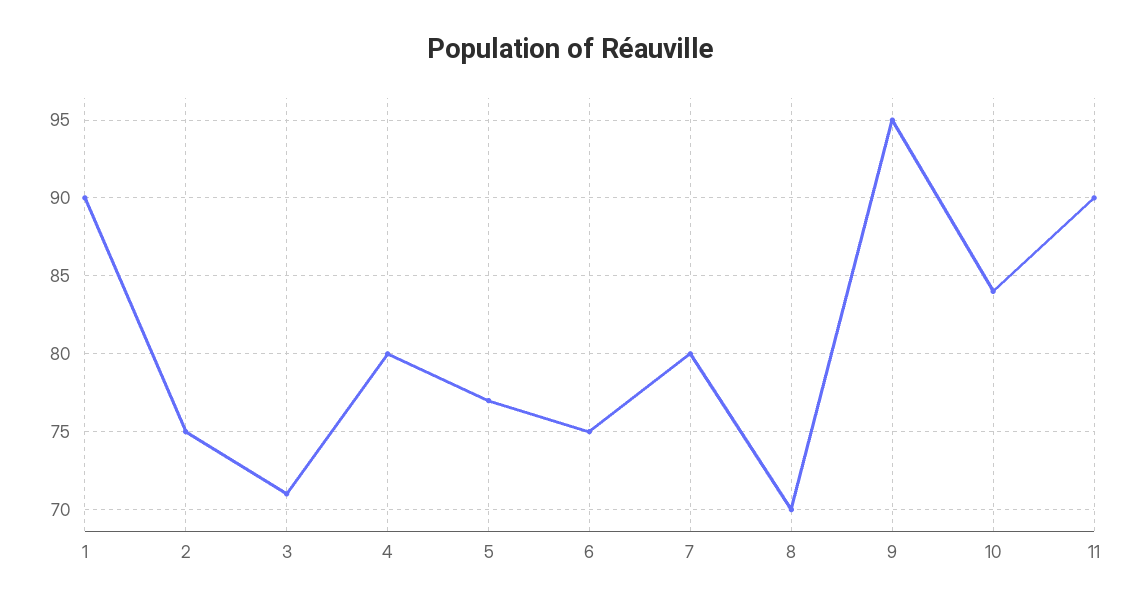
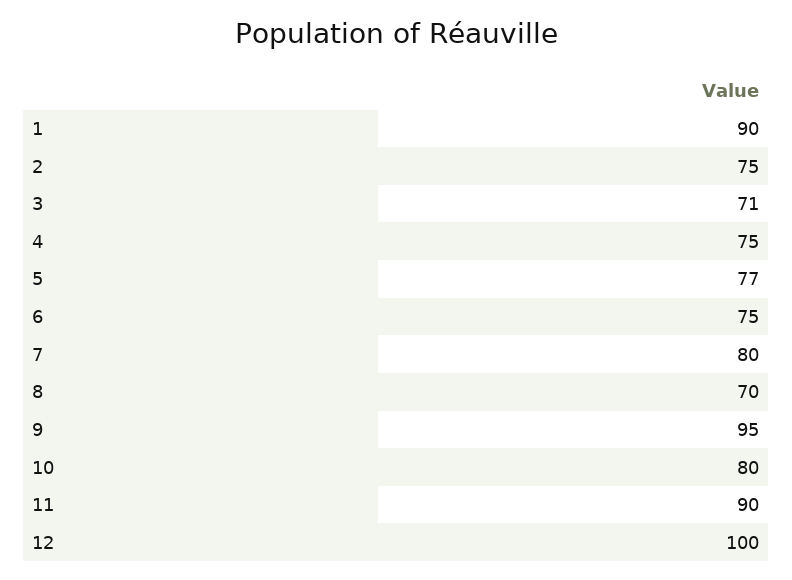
4: 80 -> 75
10: 84 -> 80
12: none -> 100

